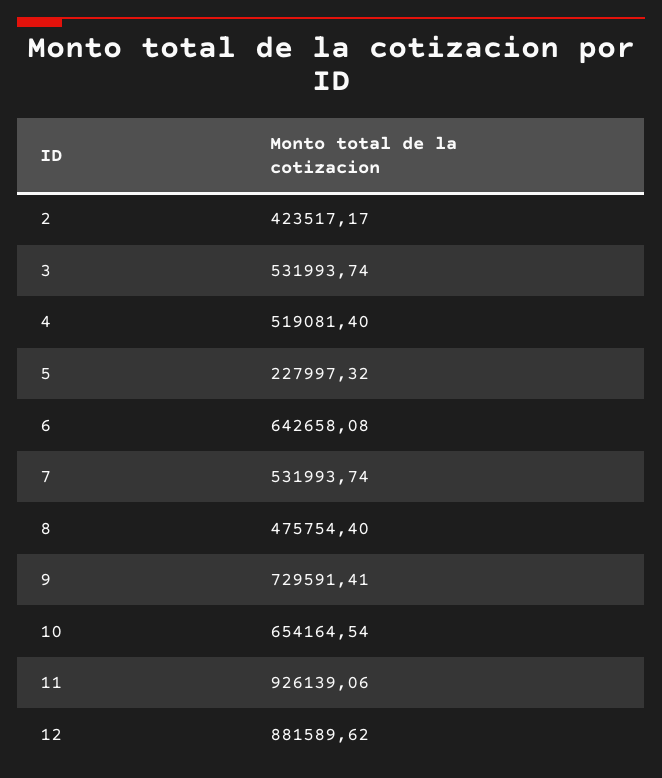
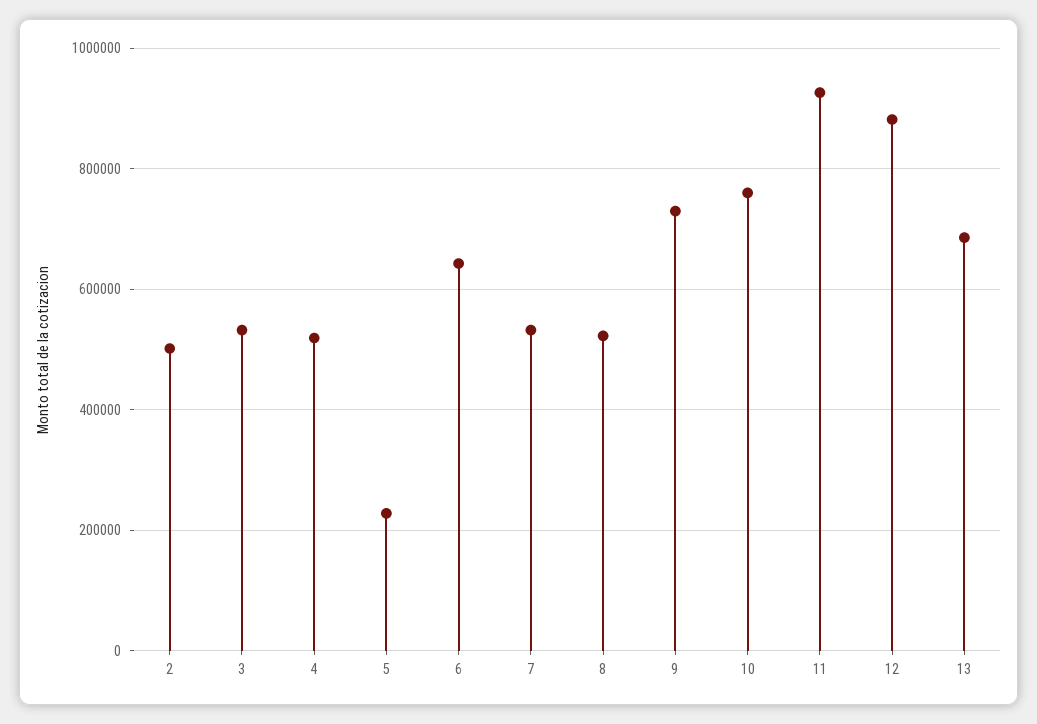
2: 423517.17 -> 500000
8: 475754.4 -> 520000
10: 654164.54 -> 760000
13: none -> 680000

